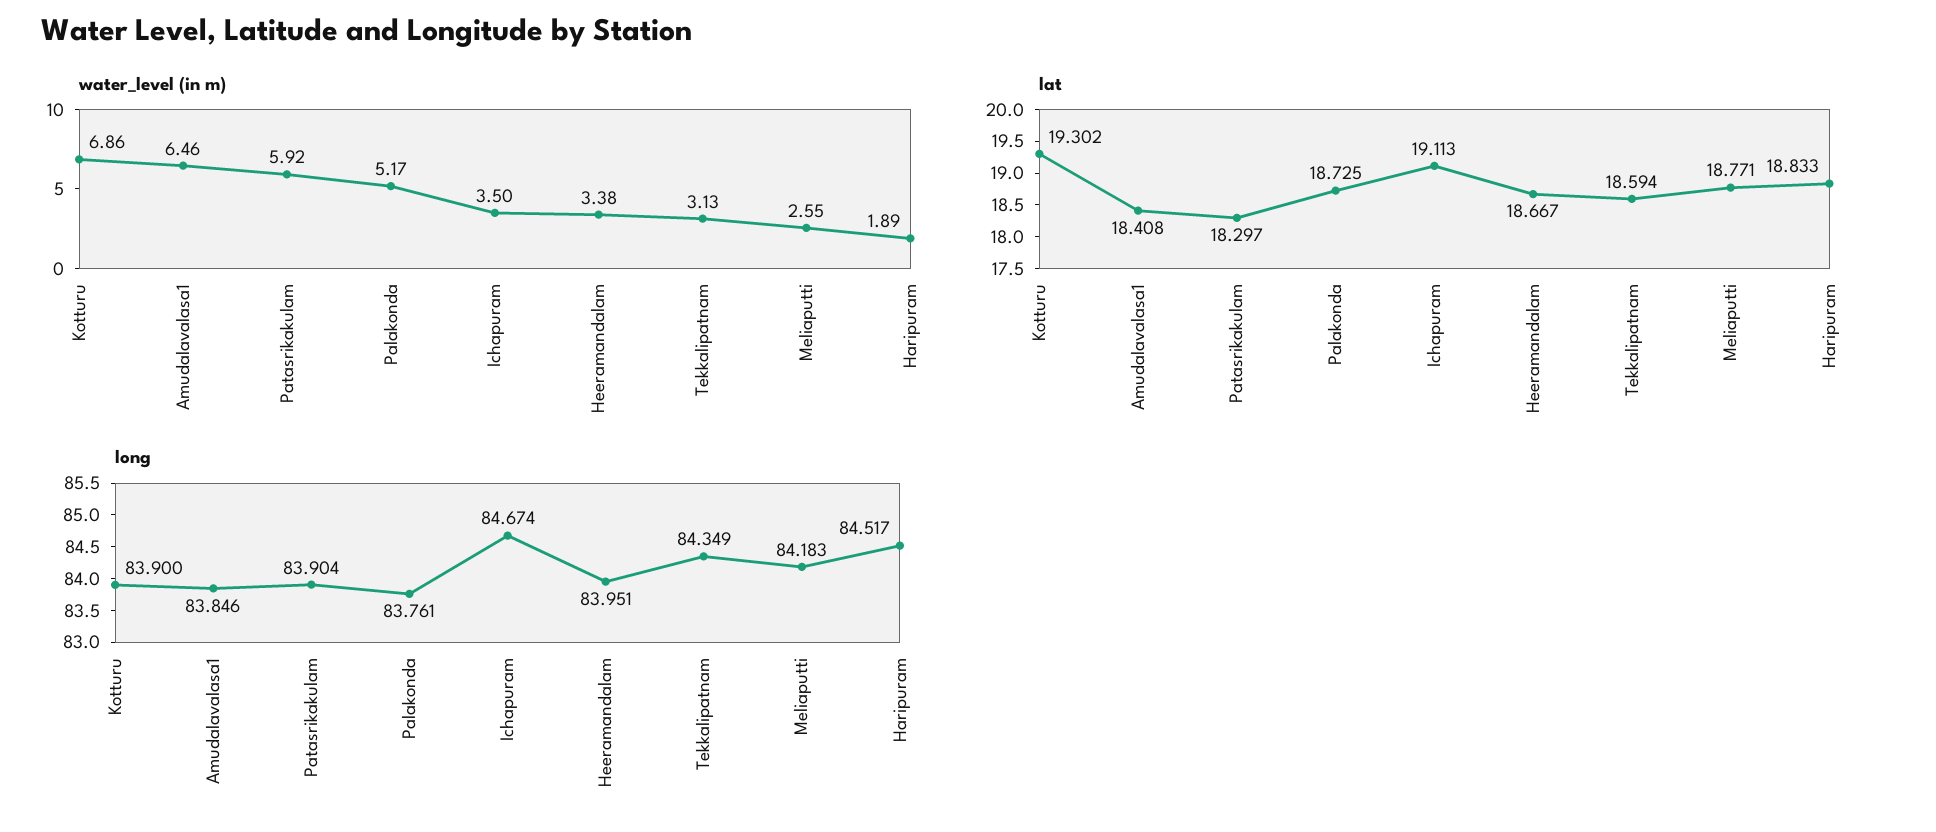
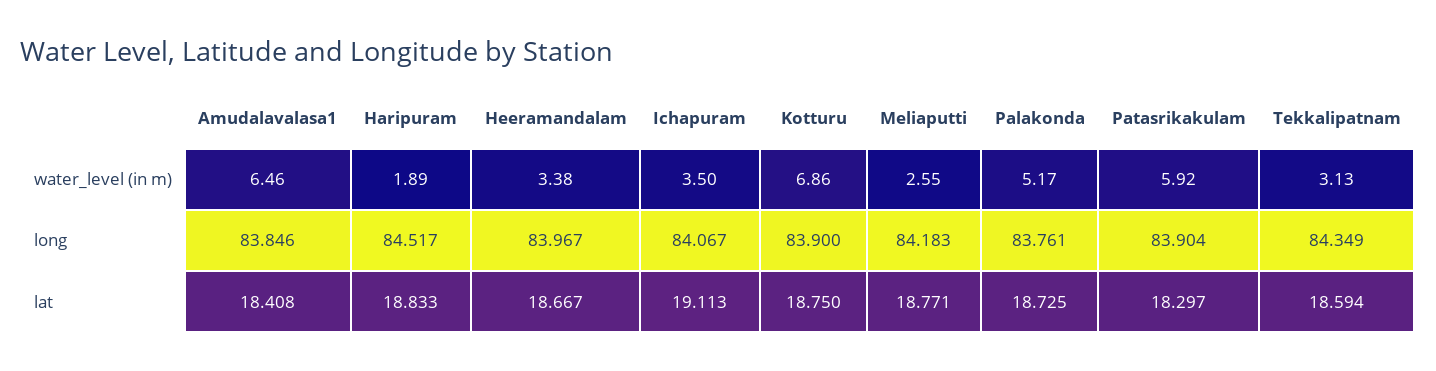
lat, Kotturu: 19.302 -> 18.75
long, Ichapuram: 84.674 -> 84.067
long, Heeramandalam: 83.951 -> 83.967

